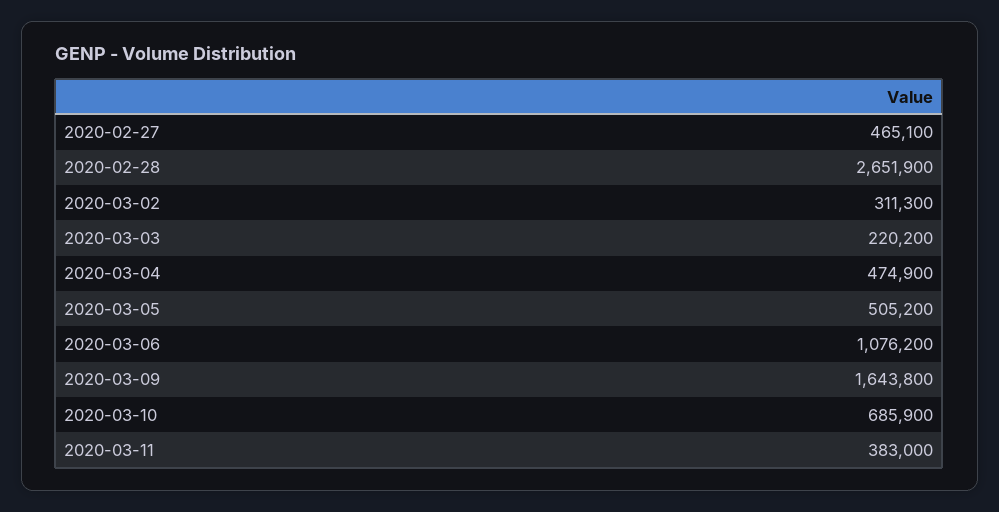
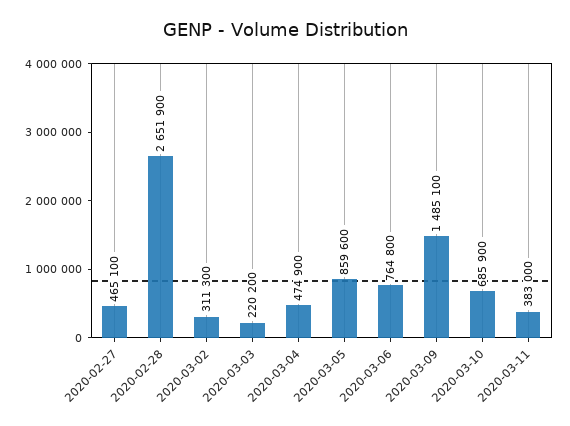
2020-03-05: 505200 -> 859600
2020-03-06: 1076200 -> 764800
2020-03-09: 1643800 -> 1485100

